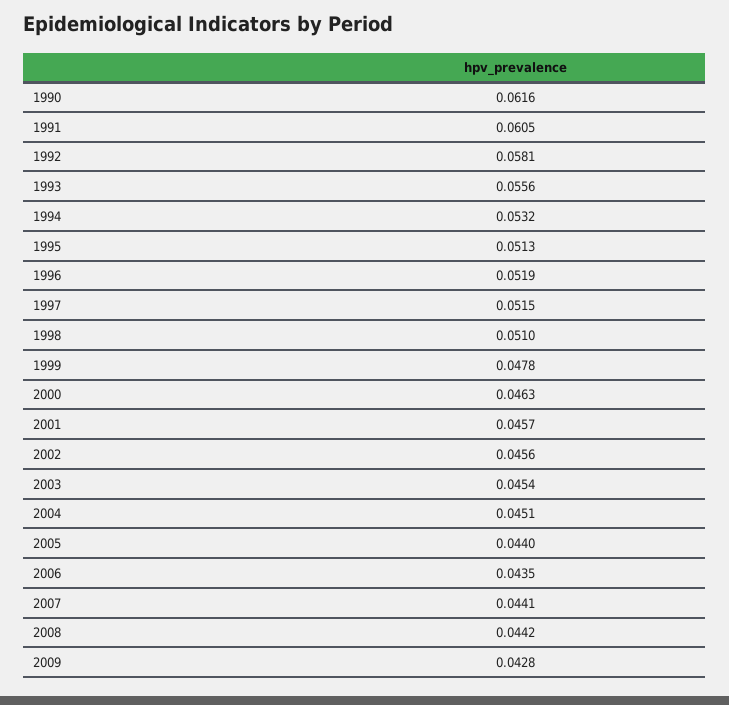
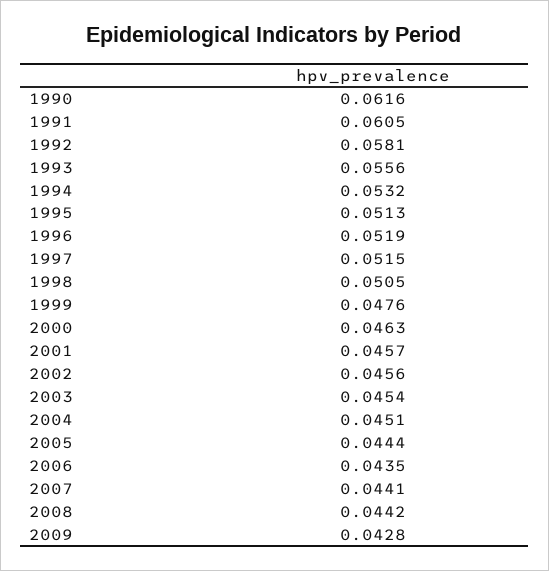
1998: 0.051 -> 0.0505
1999: 0.0478 -> 0.0476
2005: 0.044 -> 0.0444

